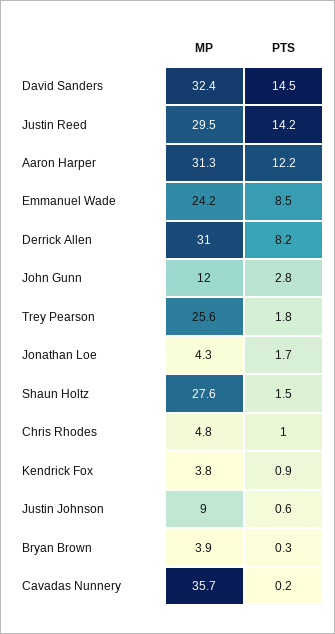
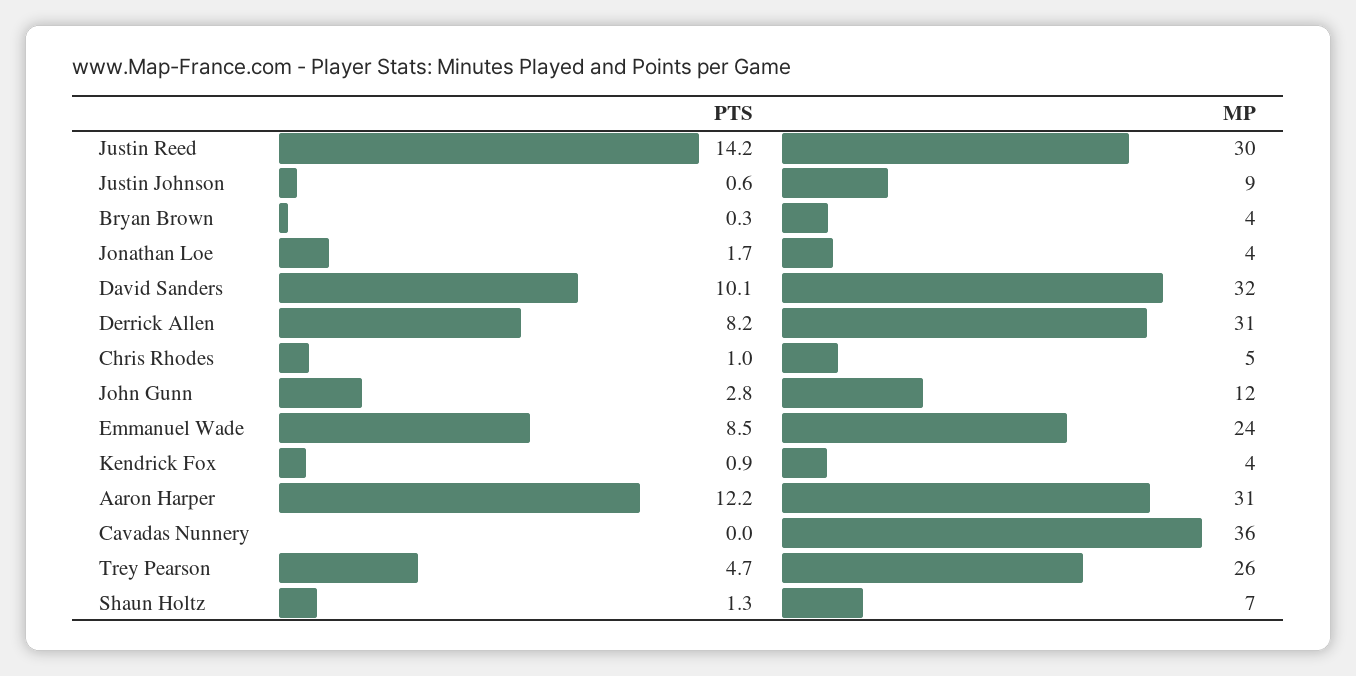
PTS, David Sanders: 14.5 -> 10.1
PTS, Trey Pearson: 1.8 -> 4.7
MP, Shaun Holtz: 27.6 -> 7
PTS, Shaun Holtz: 1.5 -> 1.3
PTS, Cavadas Nunnery: 0.2 -> 0

